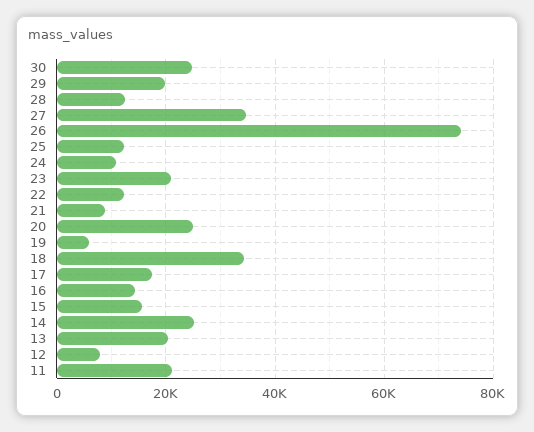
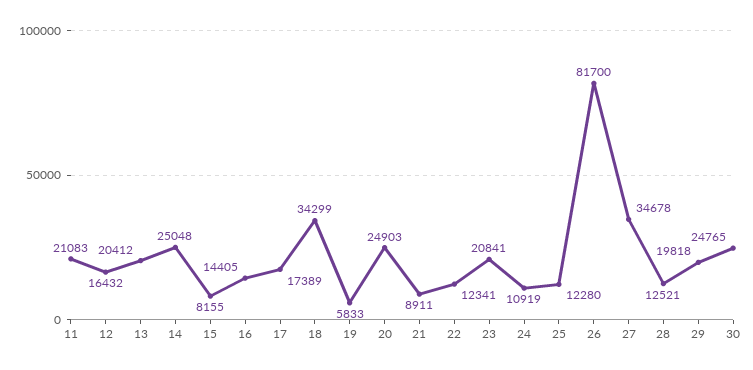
26: 74000 -> 81700
15: 16000 -> 8155
12: 8000 -> 16432

